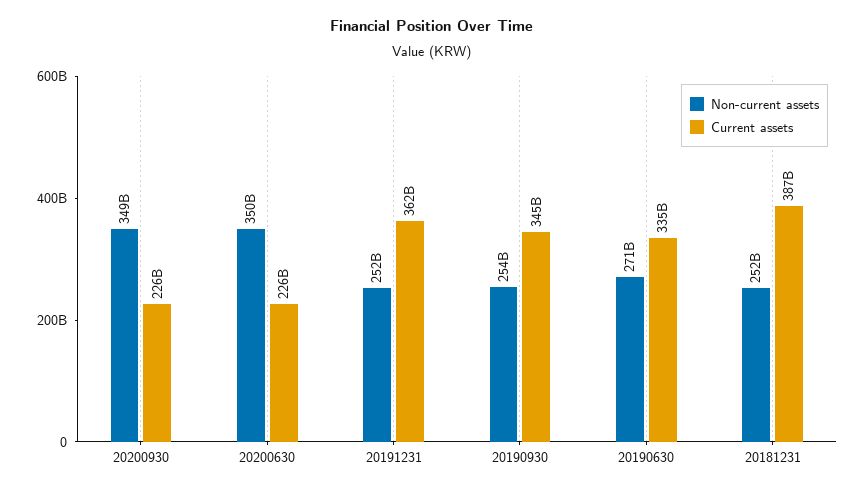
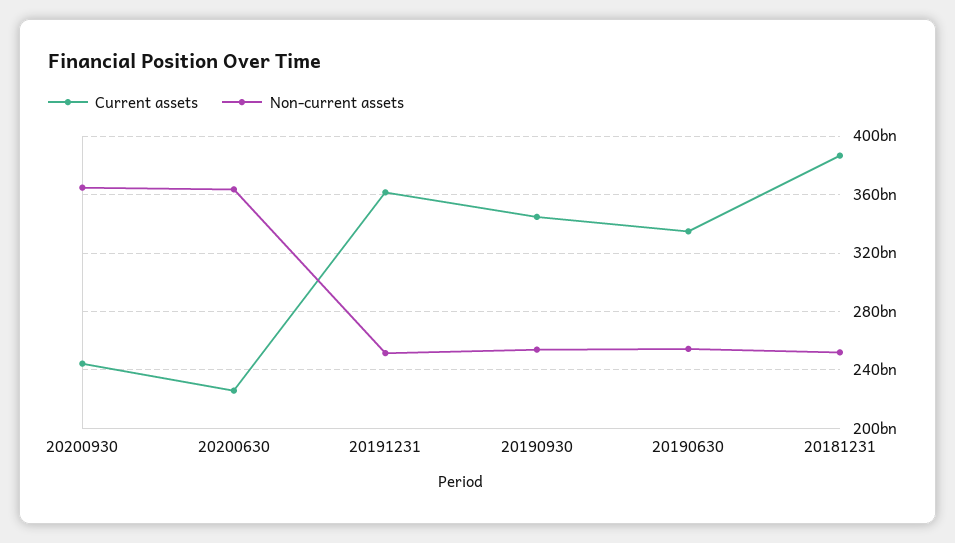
Non-current assets, 20200930: 349000000000 -> 365000000000
Current assets, 20200930: 226000000000 -> 245000000000
Non-current assets, 20200630: 350000000000 -> 365000000000
Non-current assets, 20190630: 271000000000 -> 255000000000

